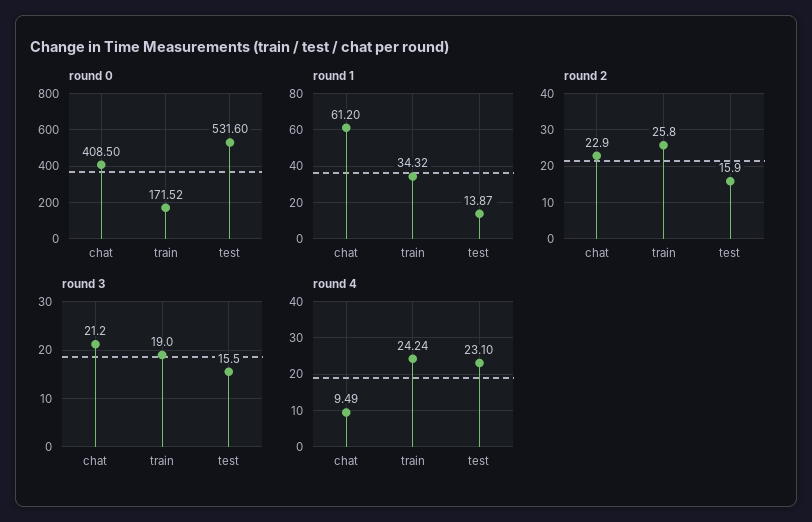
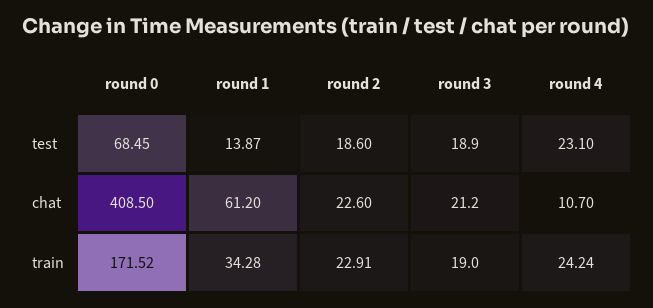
round 0, test: 531.6 -> 68.45
round 1, train: 34.32 -> 34.28
round 2, chat: 22.9 -> 22.6
round 2, train: 25.8 -> 22.91
round 2, test: 15.9 -> 18.6
round 3, test: 15.5 -> 18.9
round 4, chat: 9.49 -> 10.7

